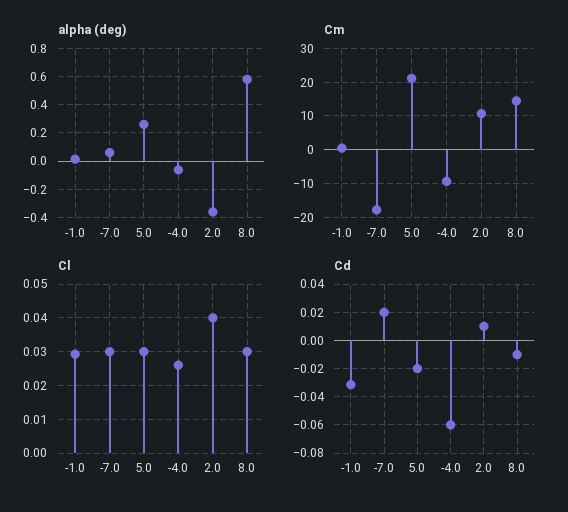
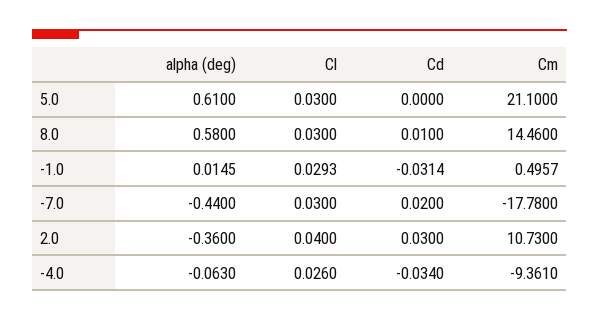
alpha (deg), -7.0: 0.05 -> -0.44
alpha (deg), 5.0: 0.25 -> 0.61
Cd, 5.0: -0.02 -> 0
Cd, -4.0: -0.06 -> -0.034
Cd, 2.0: 0.01 -> 0.03
Cd, 8.0: -0.01 -> 0.01

